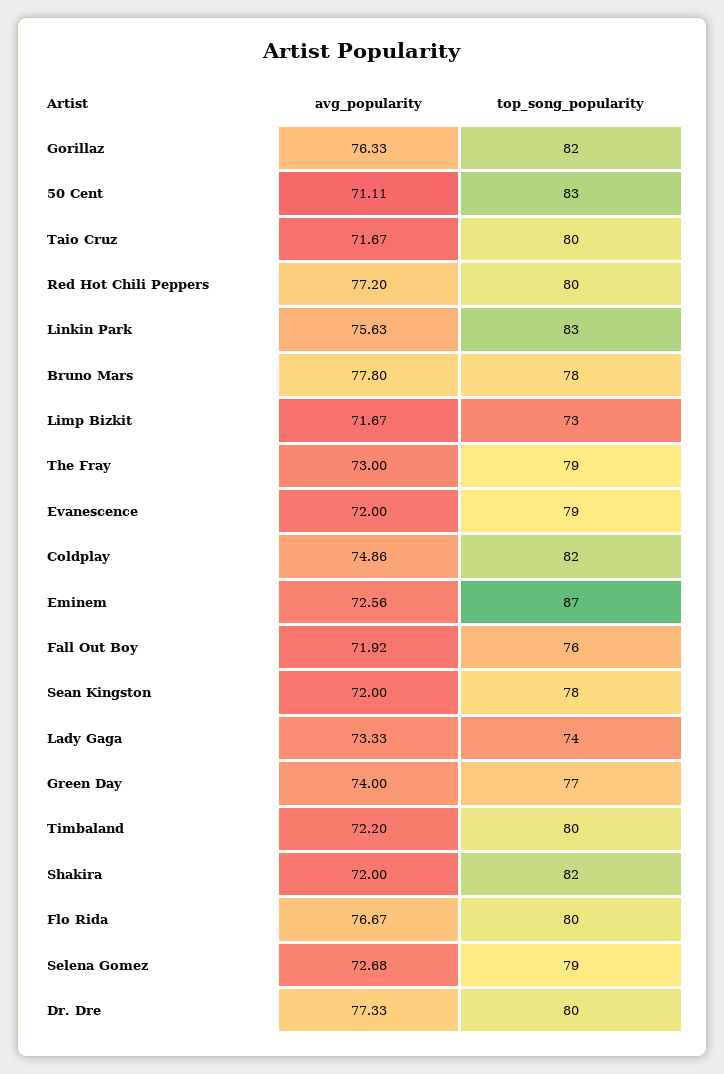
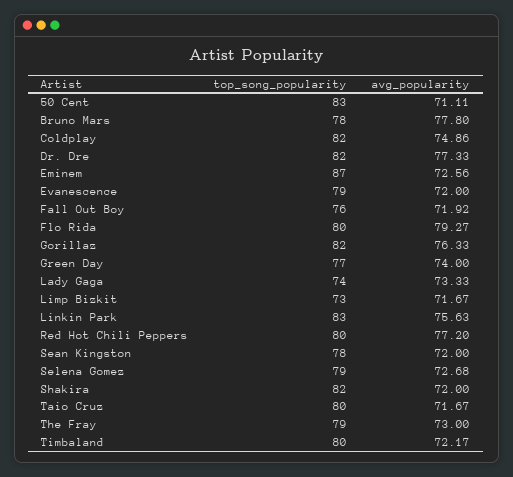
avg_popularity, Timbaland: 72.2 -> 72.17
avg_popularity, Flo Rida: 76.67 -> 79.27
top_song_popularity, Dr. Dre: 80 -> 82

